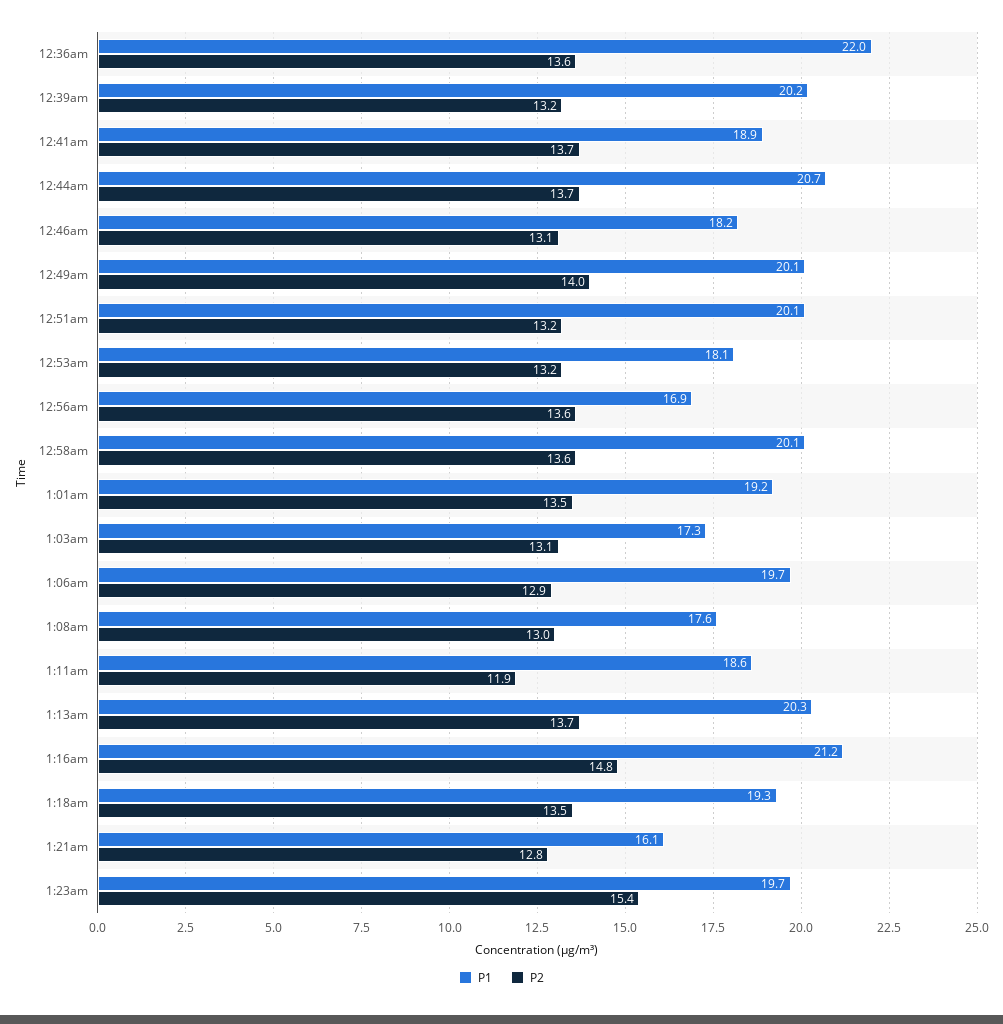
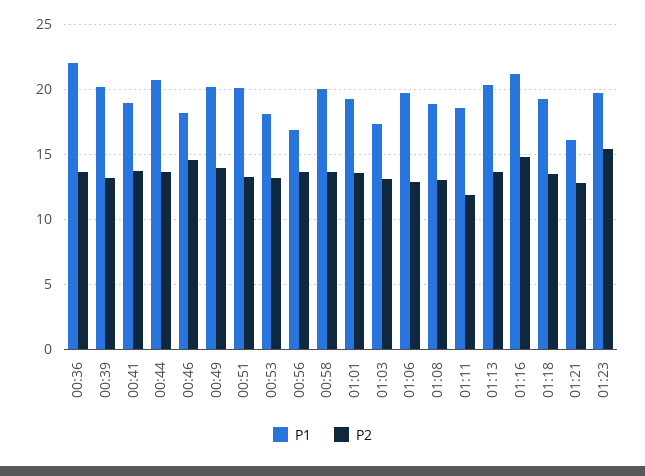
P2, 12:46am: 13.1 -> 14.5
P1, 1:08am: 17.6 -> 19

